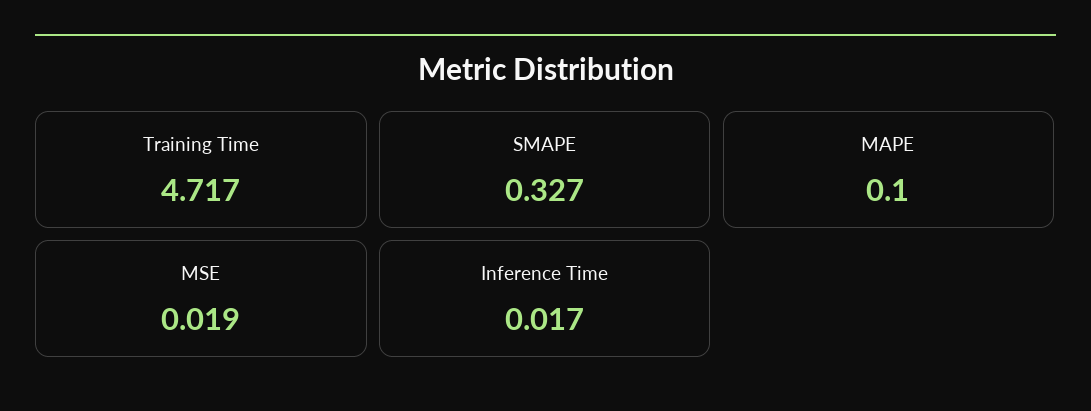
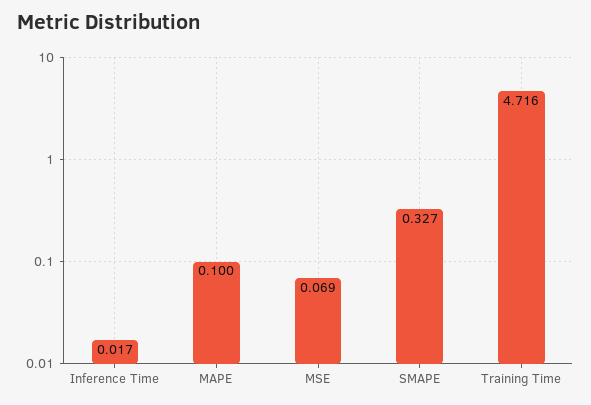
Training Time: 4.717 -> 4.716
MSE: 0.019 -> 0.069

